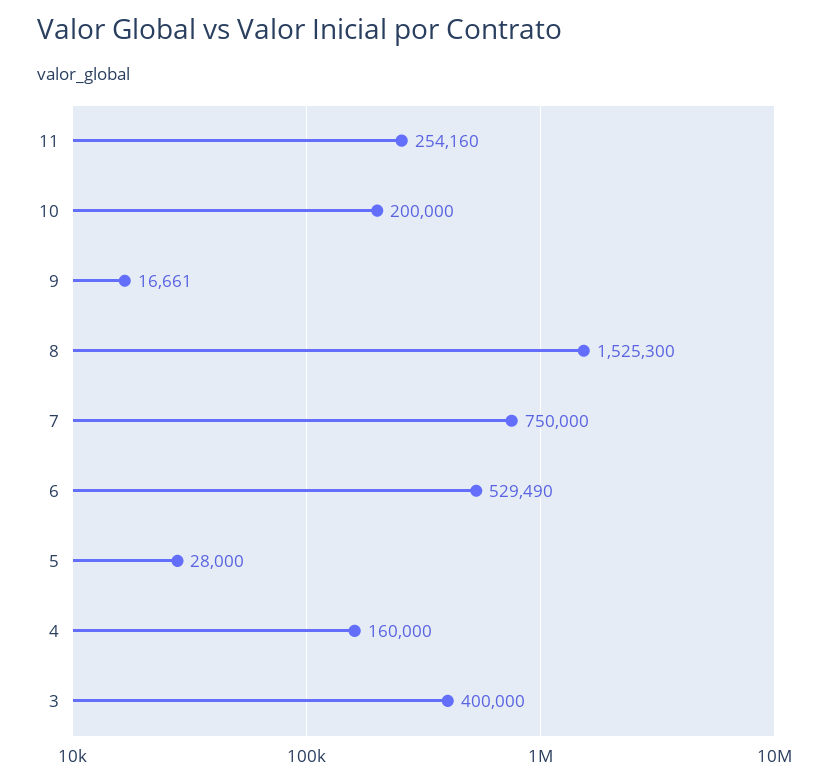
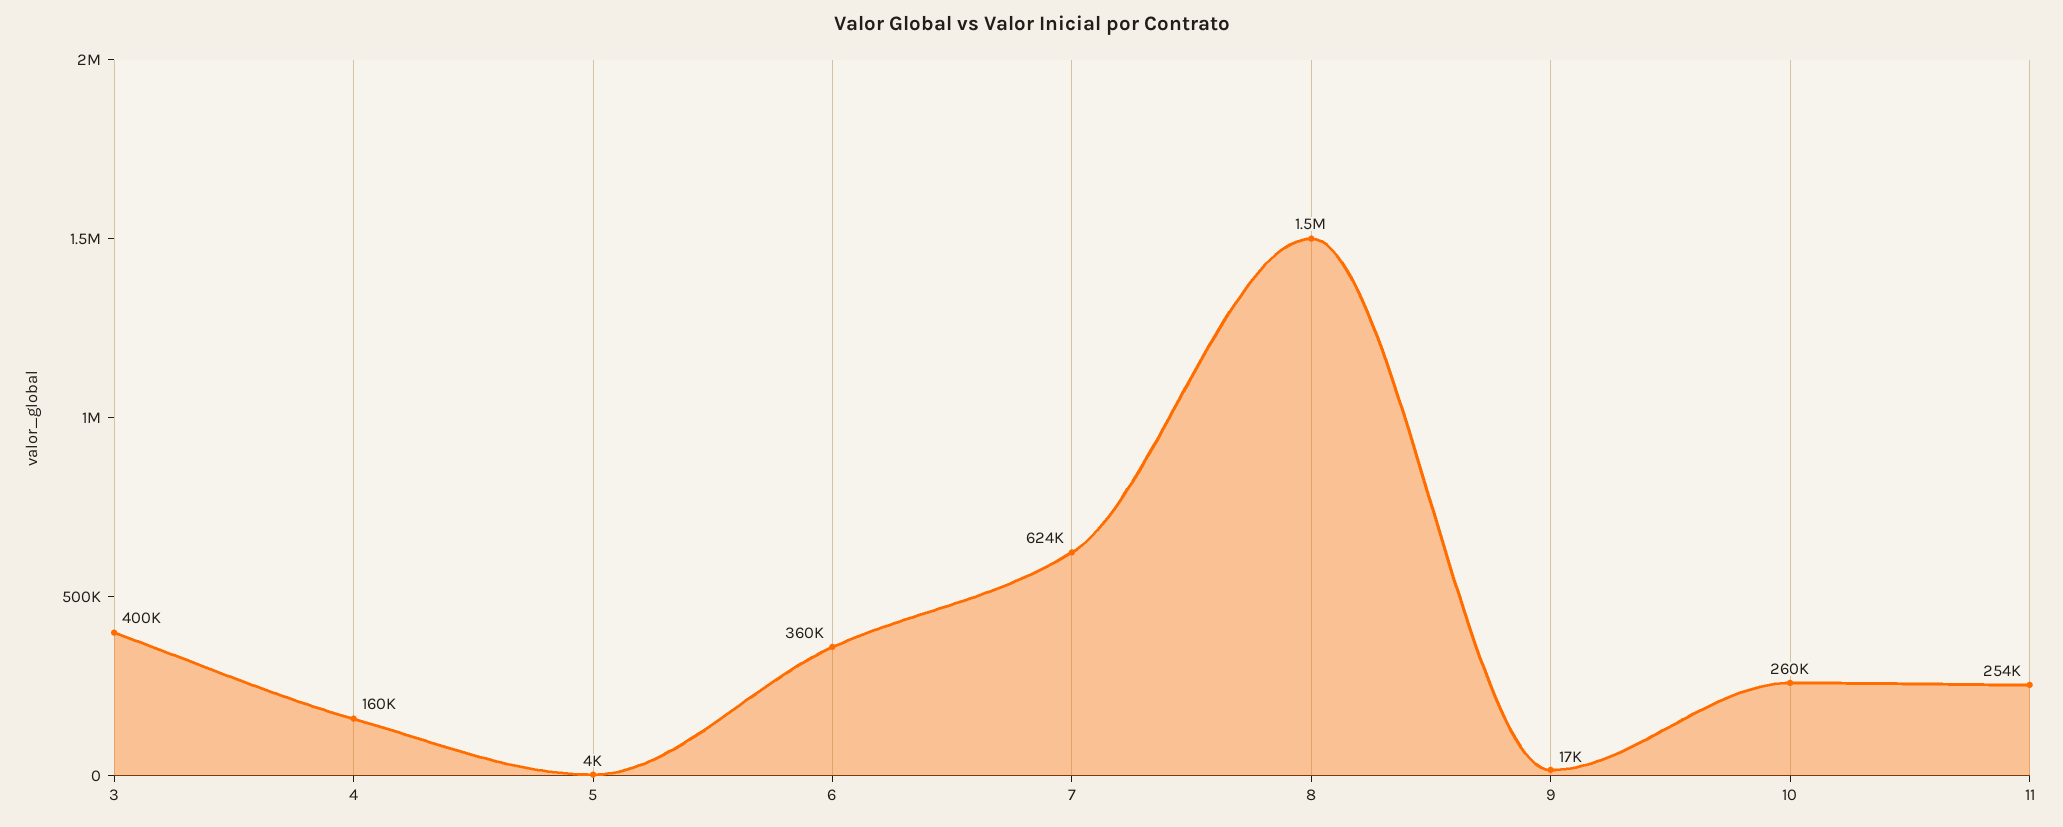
10: 200000 -> 260000
7: 750000 -> 624000
6: 529490 -> 360000
5: 28000 -> 4000

